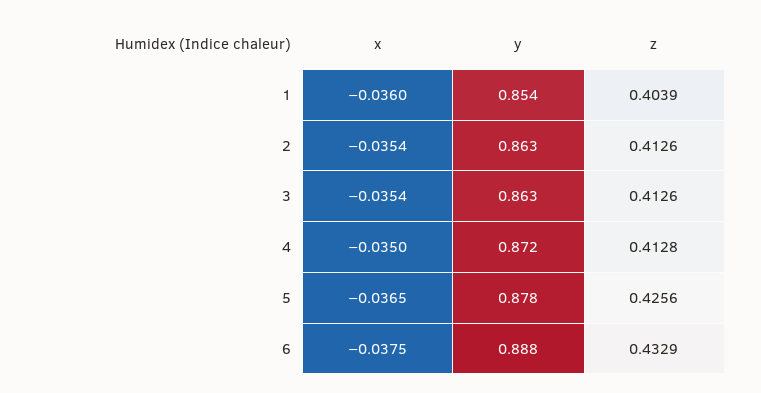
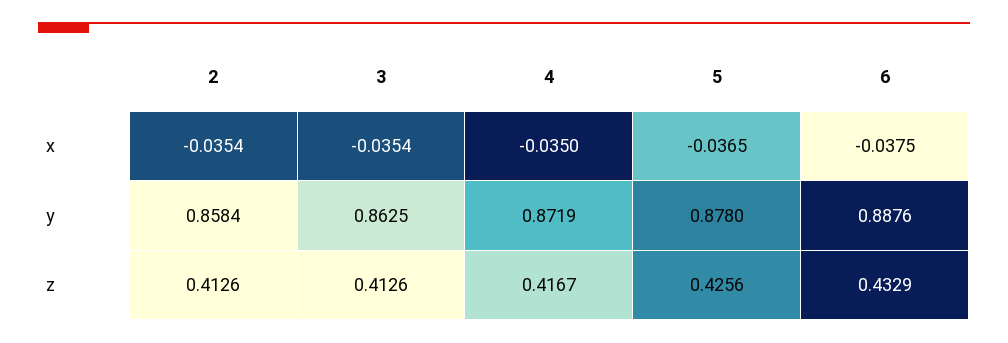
x, 1: -0.036 -> none
y, 1: 0.854 -> none
z, 1: 0.4039 -> none
y, 2: 0.863 -> 0.8584
z, 4: 0.4128 -> 0.4167

